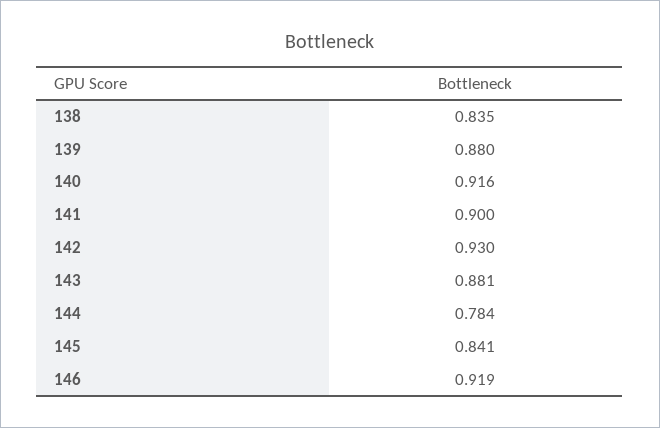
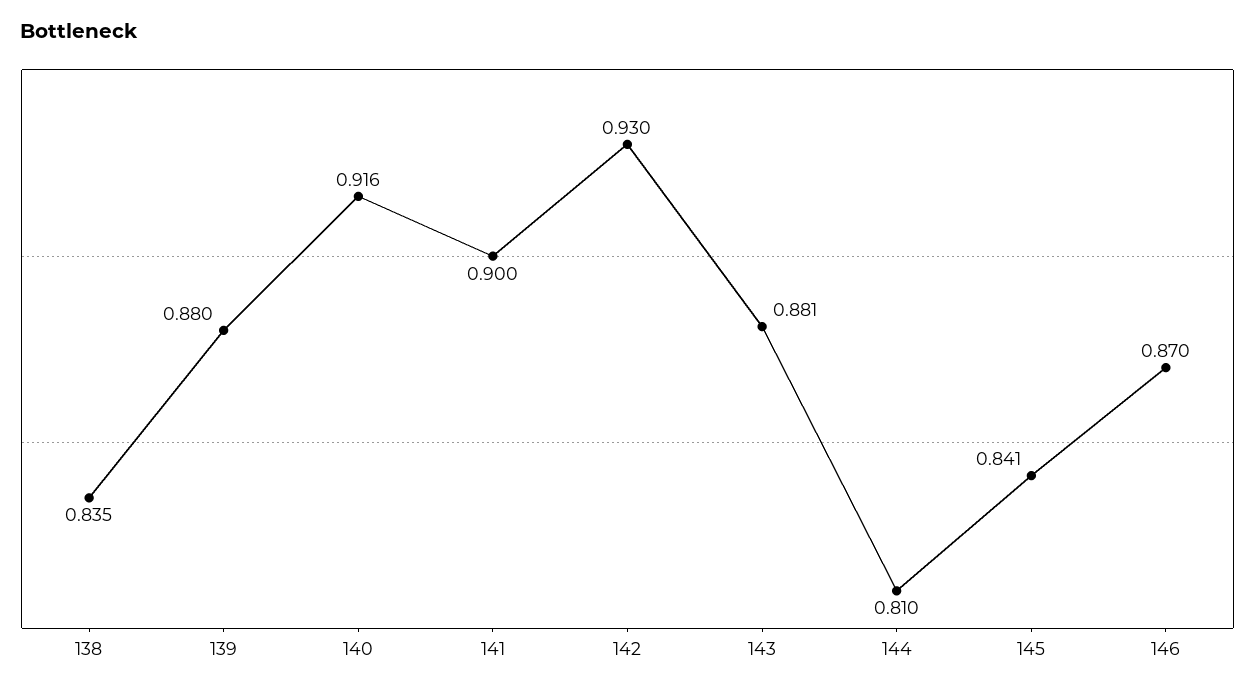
144: 0.784 -> 0.81
146: 0.919 -> 0.87

